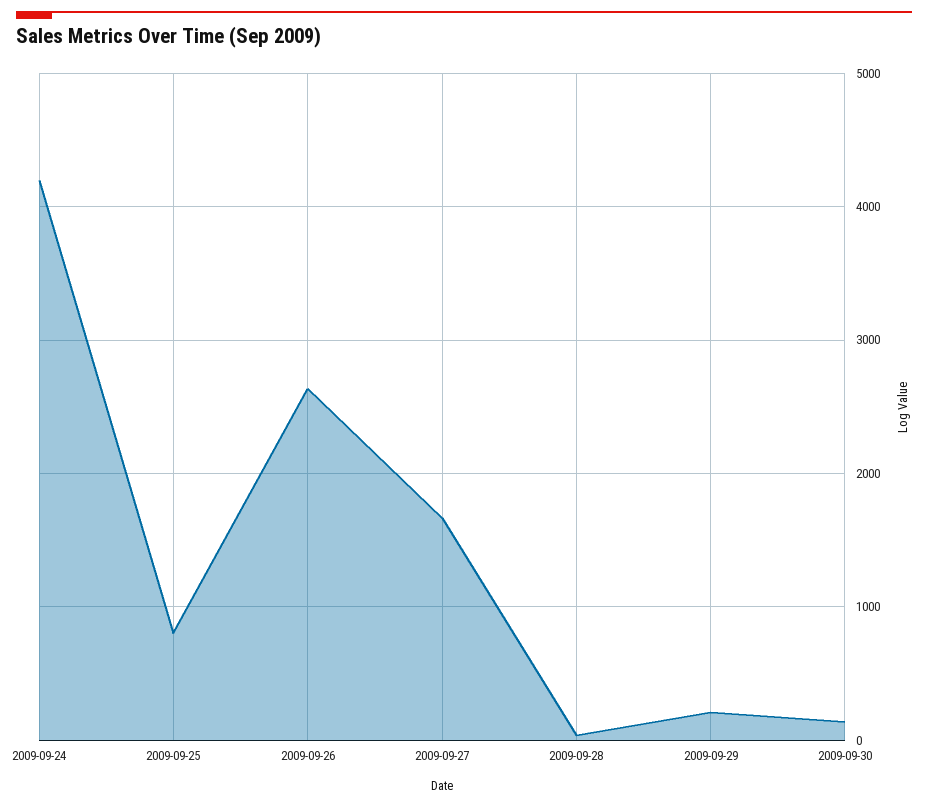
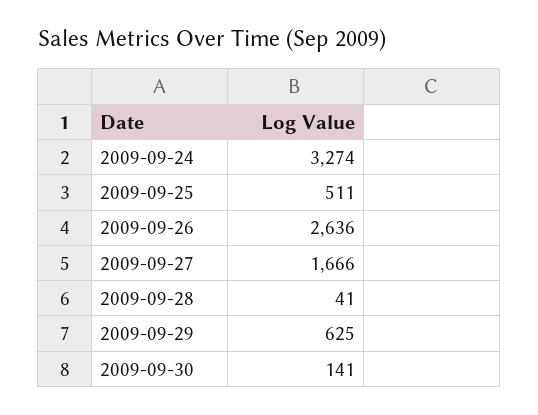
2009-09-24: 4200 -> 3274
2009-09-25: 800 -> 511
2009-09-29: 200 -> 625

